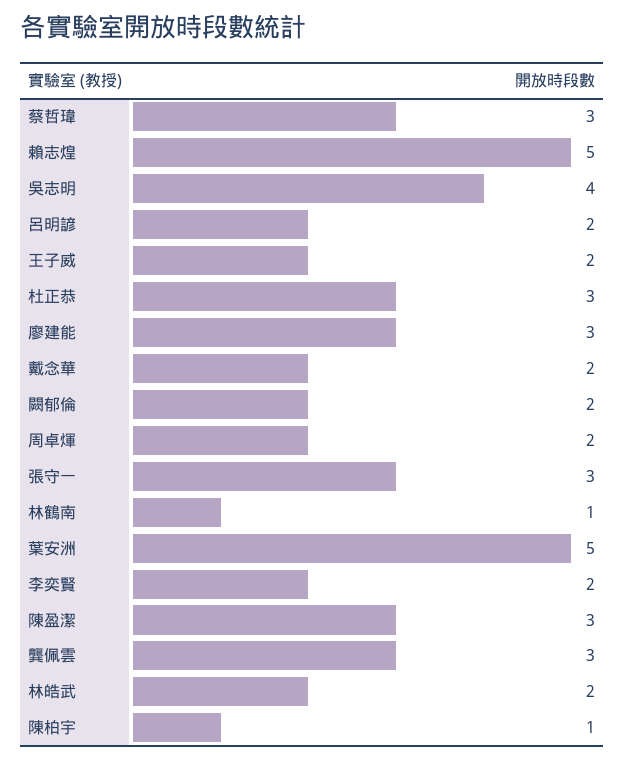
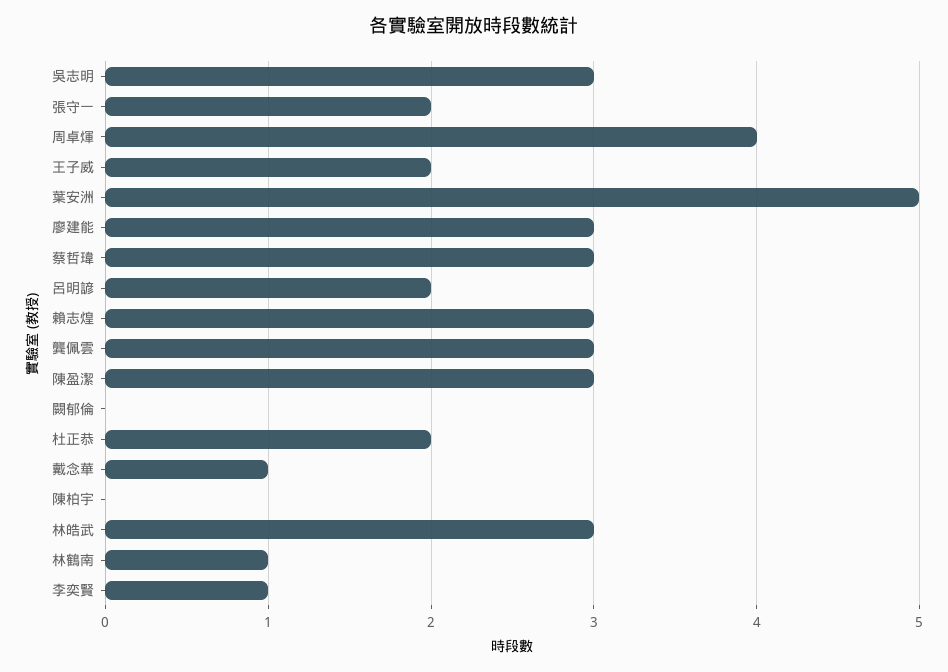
賴志煌: 5 -> 3
吳志明: 4 -> 3
杜正恭: 3 -> 2
戴念華: 2 -> 1
闕郁倫: 2 -> 0
周卓煇: 2 -> 4
張守一: 3 -> 2
李奕賢: 2 -> 1
林皓武: 2 -> 3
陳柏宇: 1 -> 0

